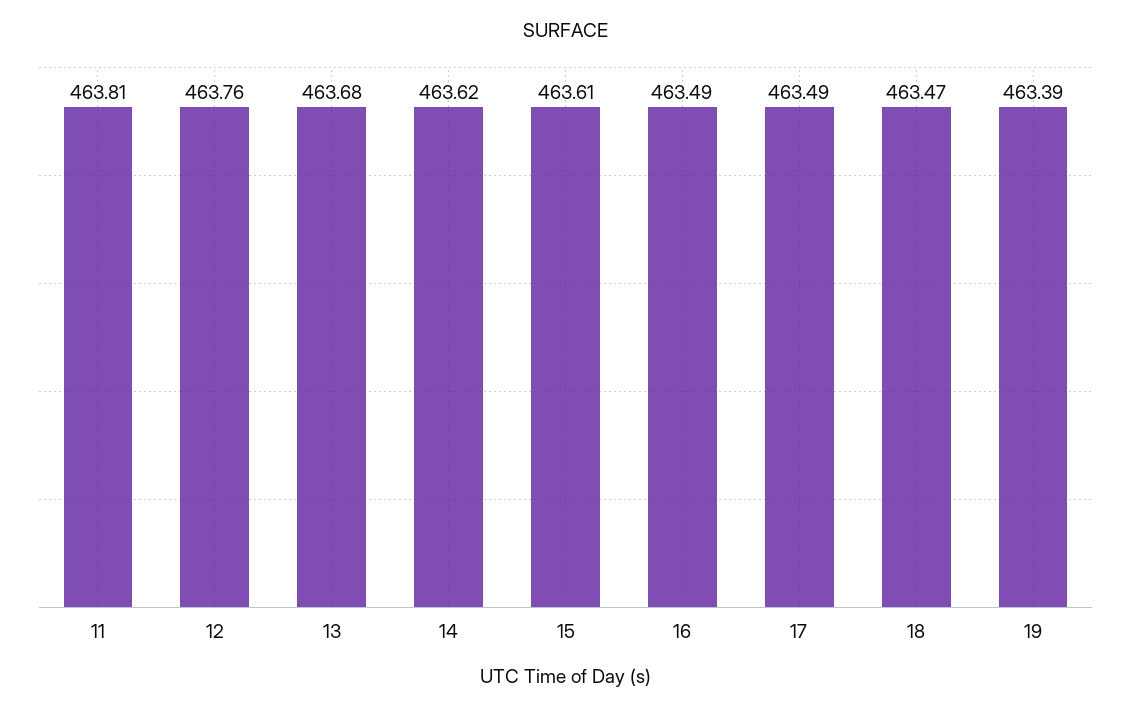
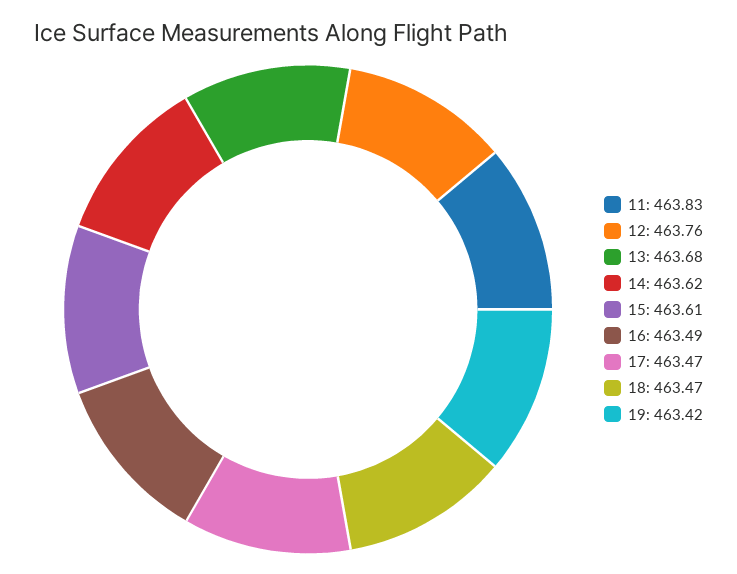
11: 463.81 -> 463.83
17: 463.49 -> 463.47
19: 463.39 -> 463.42

